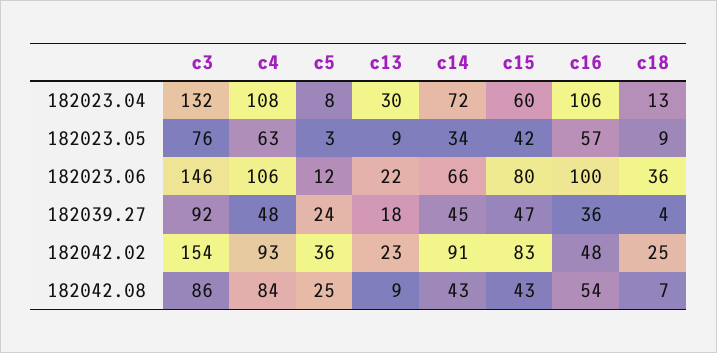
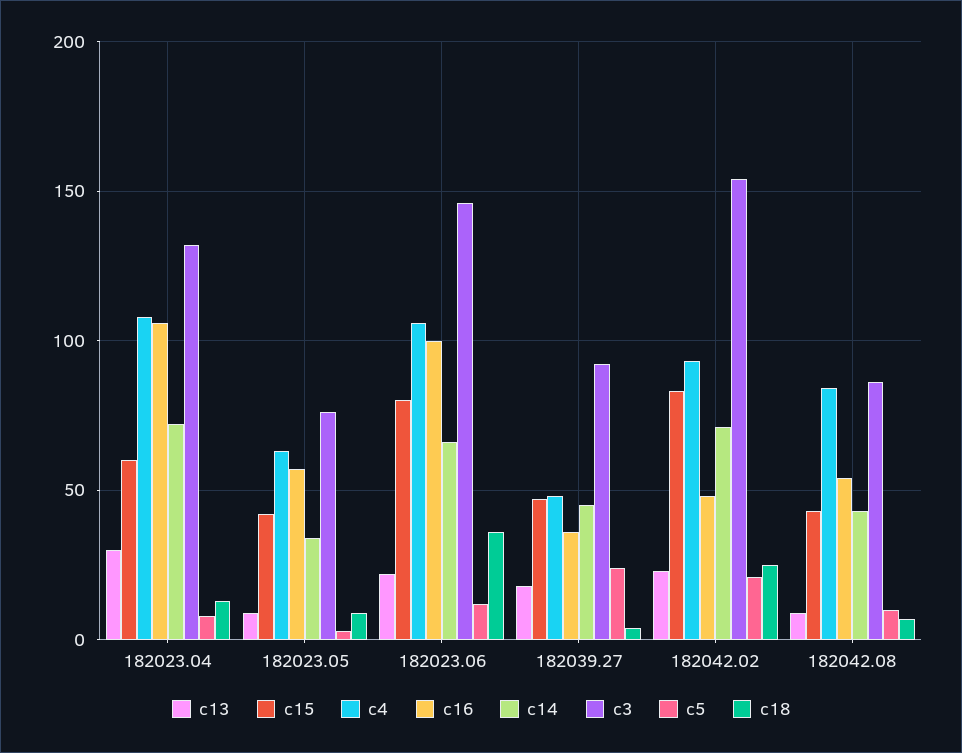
c5, 182042.02: 36 -> 20
c14, 182042.02: 91 -> 70
c5, 182042.08: 25 -> 10

